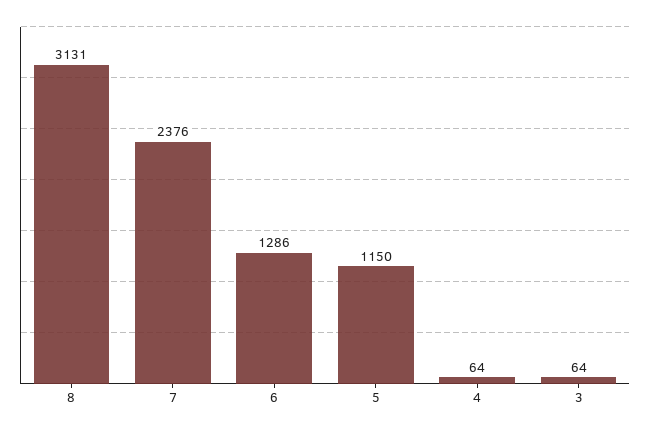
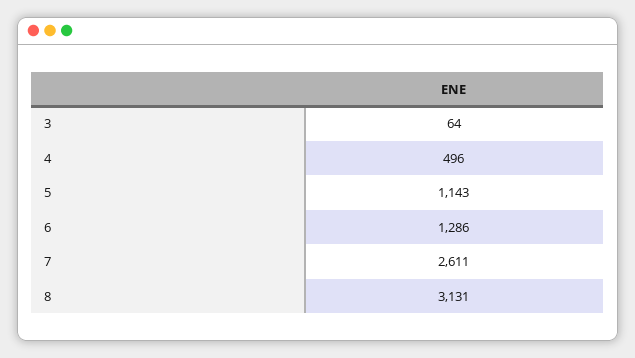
7: 2376 -> 2611
5: 1150 -> 1143
4: 64 -> 496

